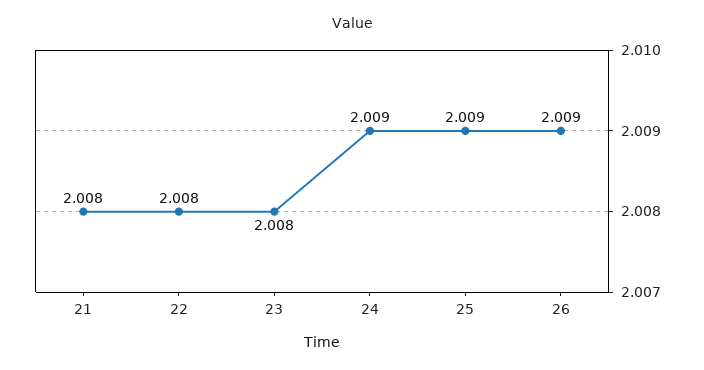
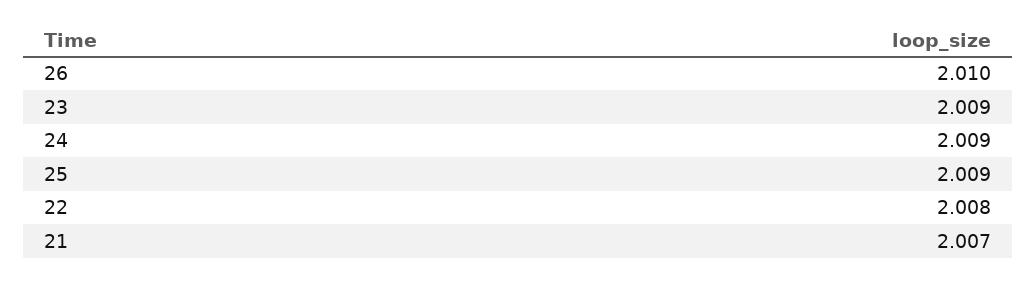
21: 2.008 -> 2.007
23: 2.008 -> 2.009
26: 2.009 -> 2.01

